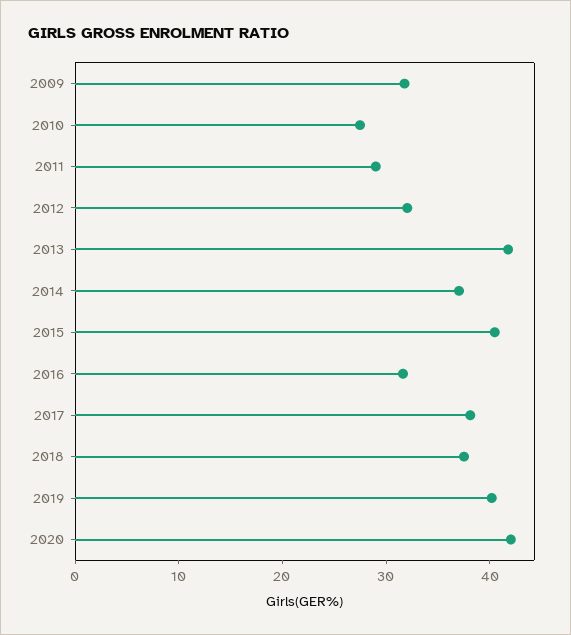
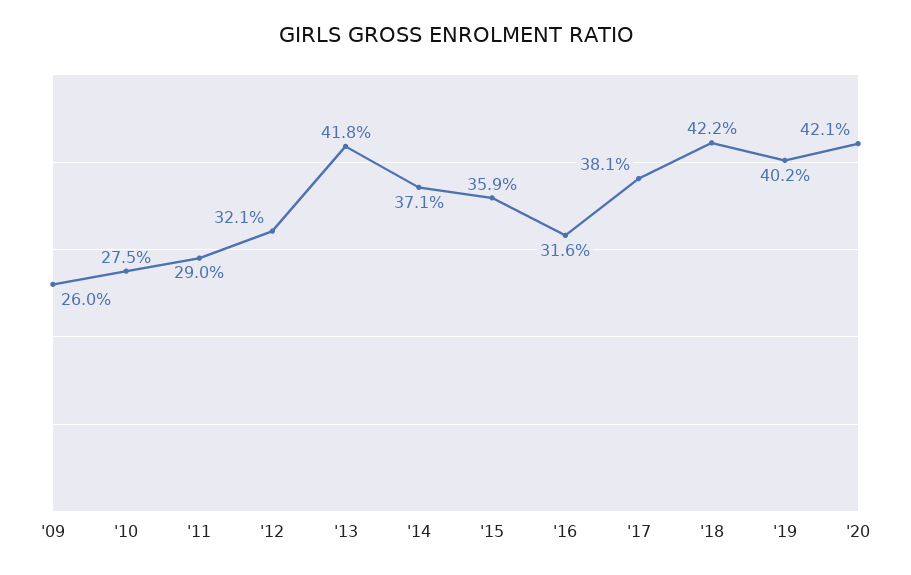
2009: 32 -> 26
2015: 40 -> 35.9
2018: 38 -> 42.2

